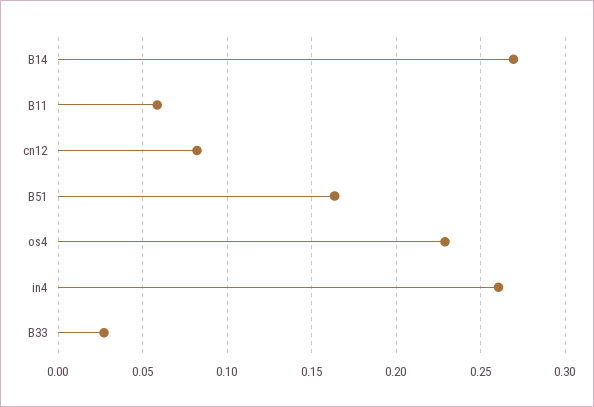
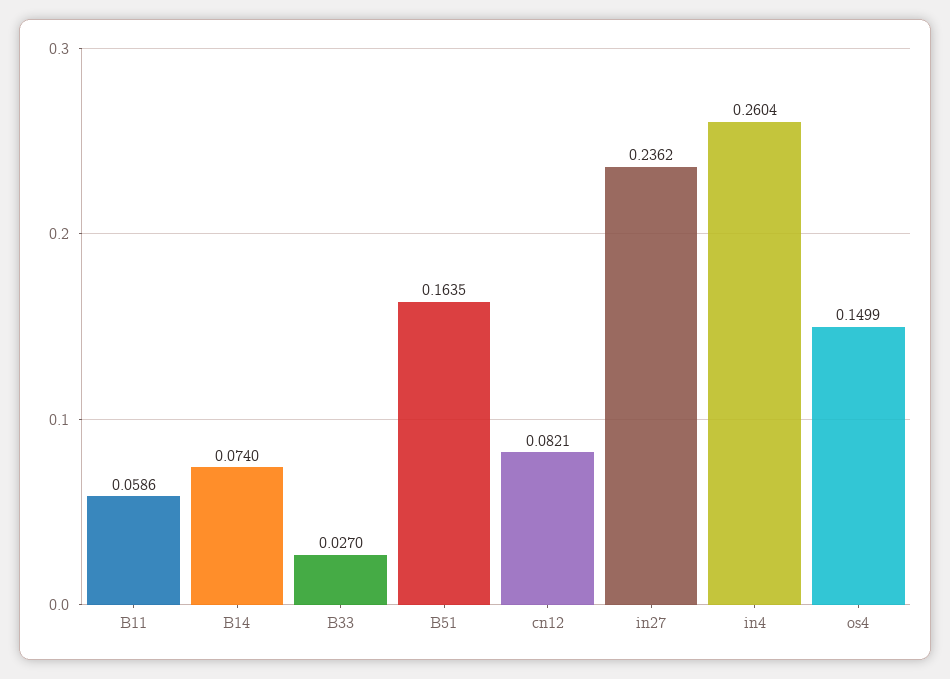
B14: 0.27 -> 0.074
os4: 0.23 -> 0.1499
in27: none -> 0.2362

